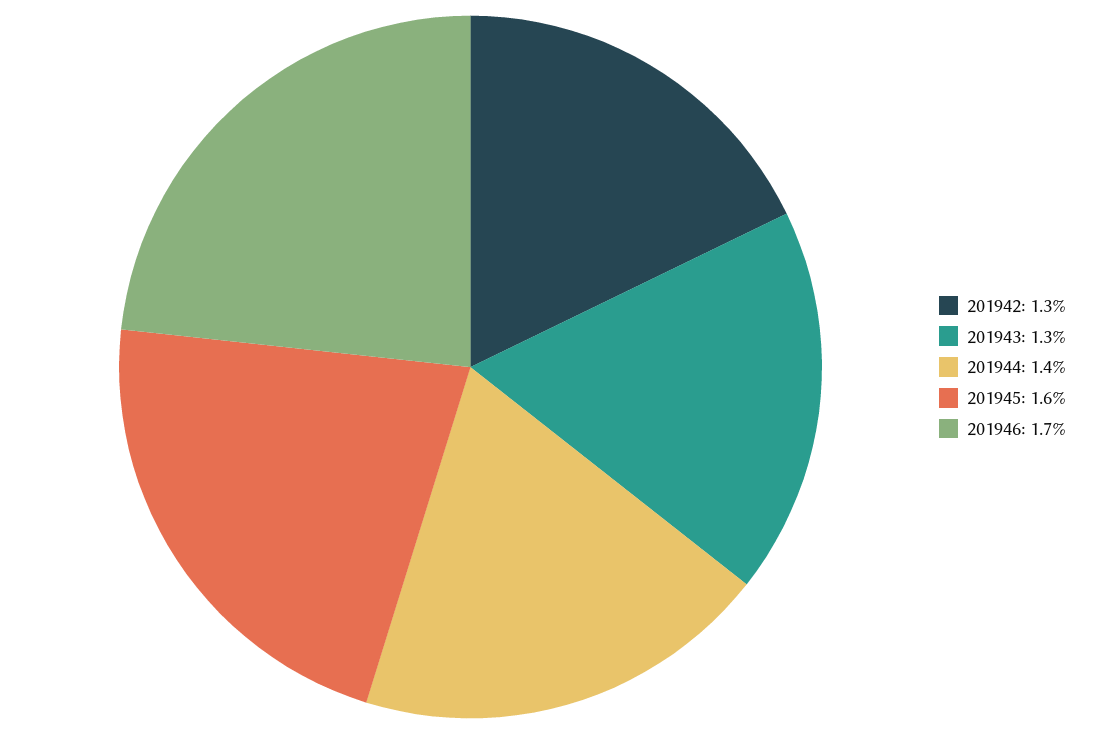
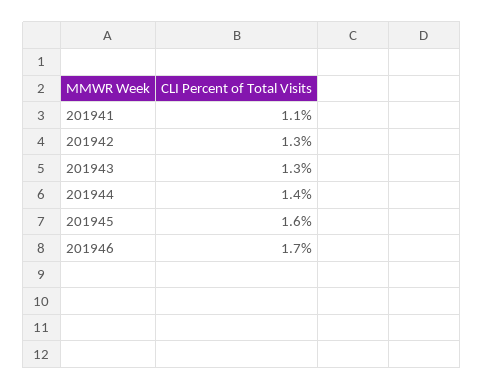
201941: none -> 1.1

